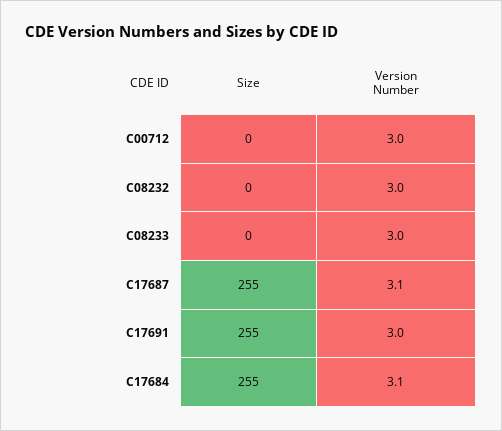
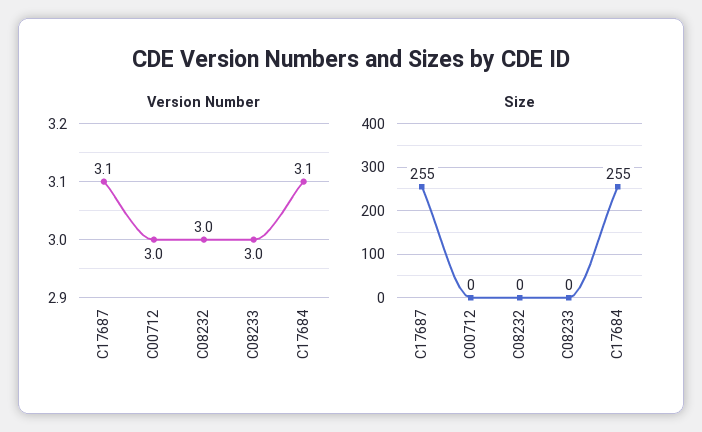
Size, C17691: 255 -> none
Version Number, C17691: 3 -> none

